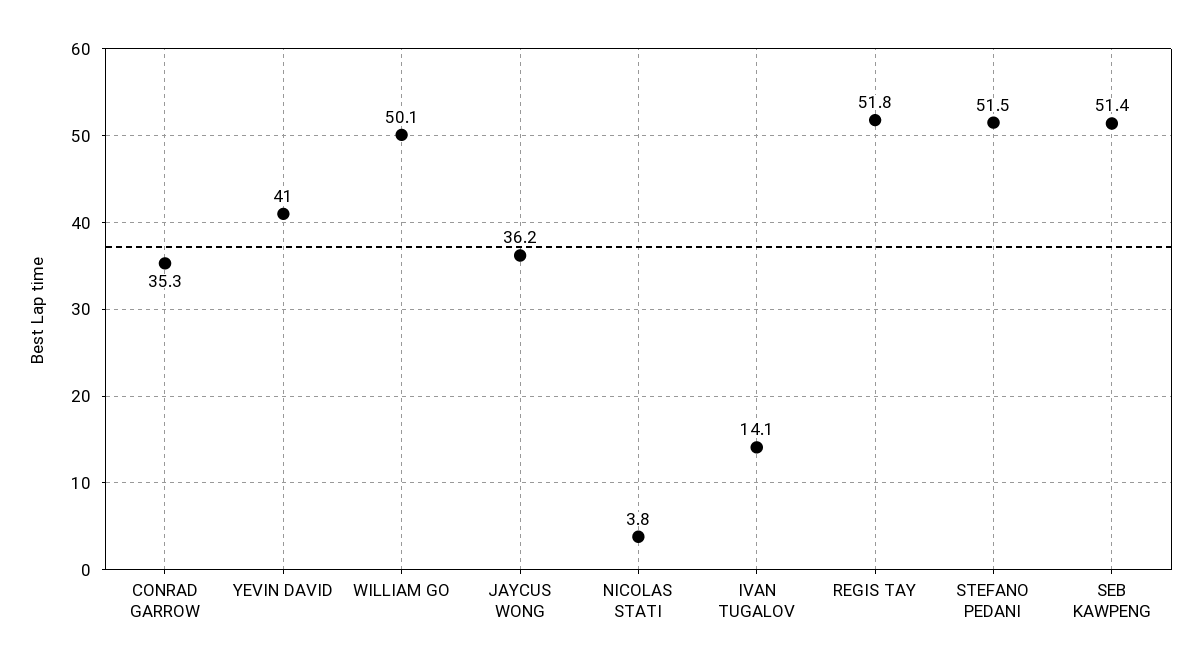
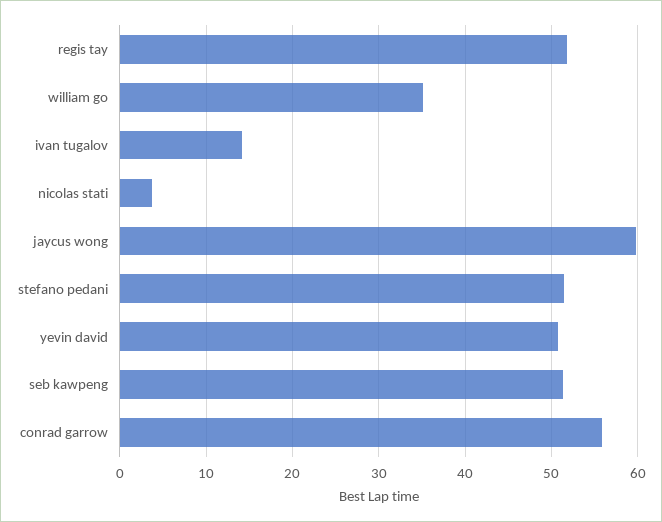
CONRAD GARROW: 35.3 -> 56
YEVIN DAVID: 41 -> 51
WILLIAM GO: 50.1 -> 35
JAYCUS WONG: 36.2 -> 60

